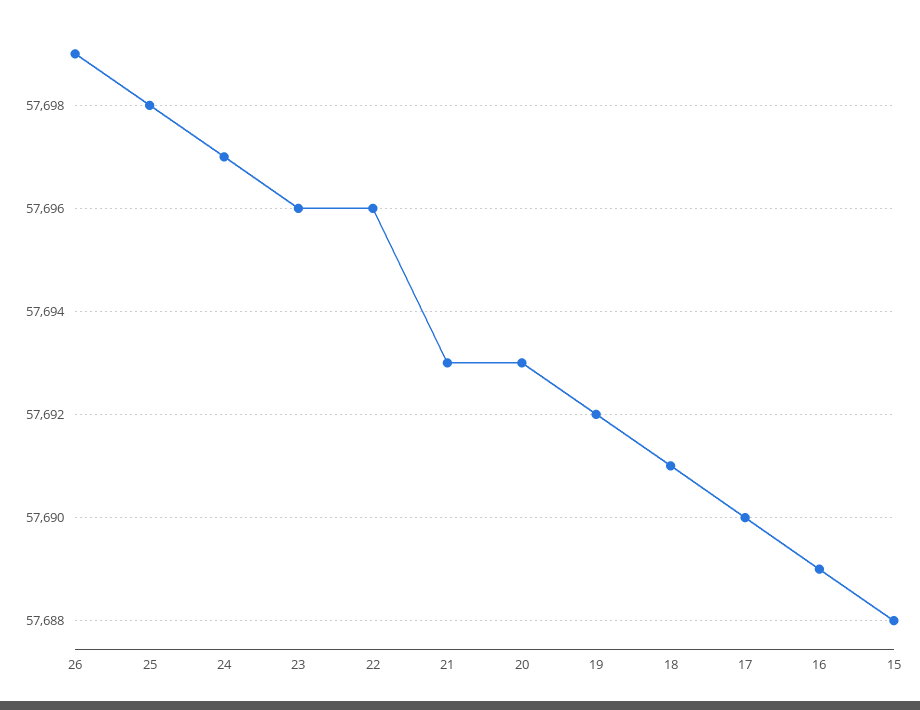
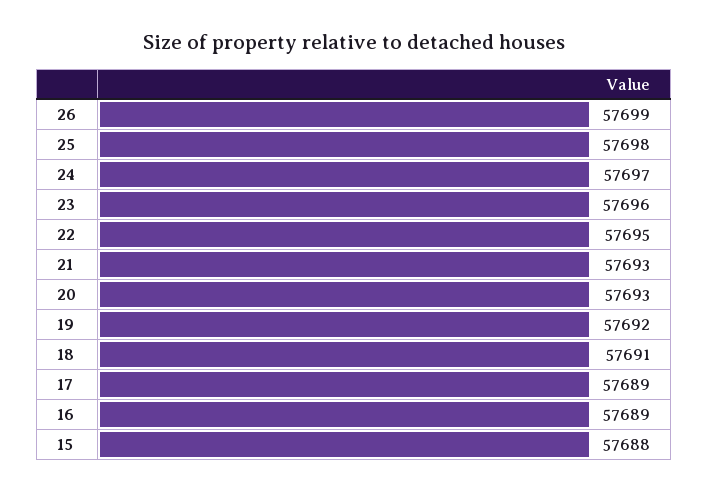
22: 57696 -> 57695
17: 57690 -> 57689

